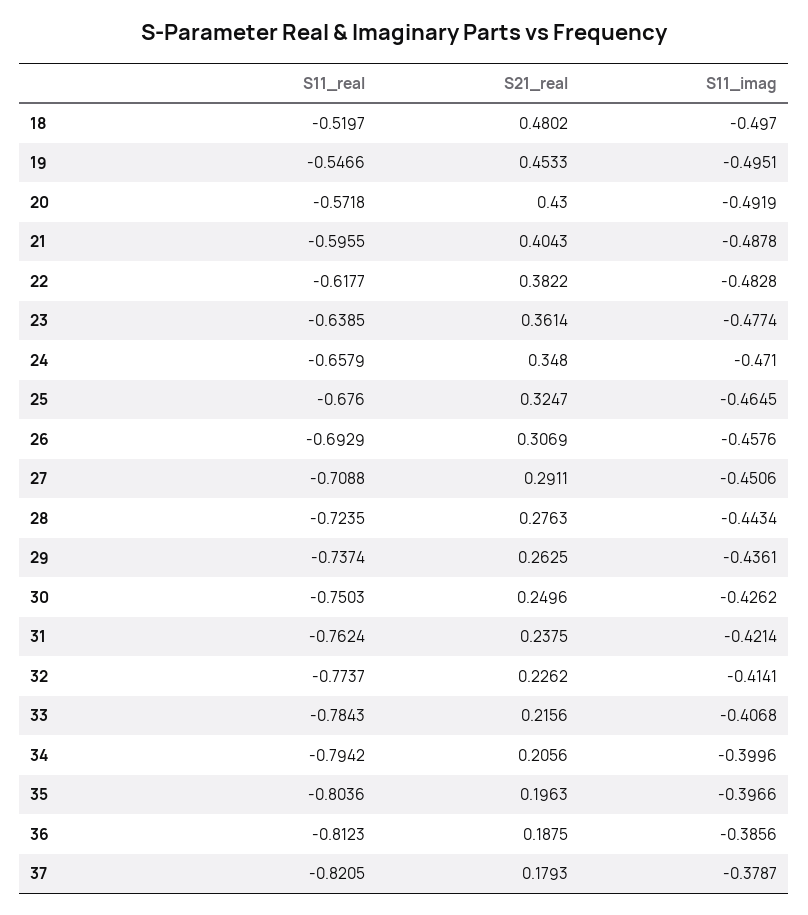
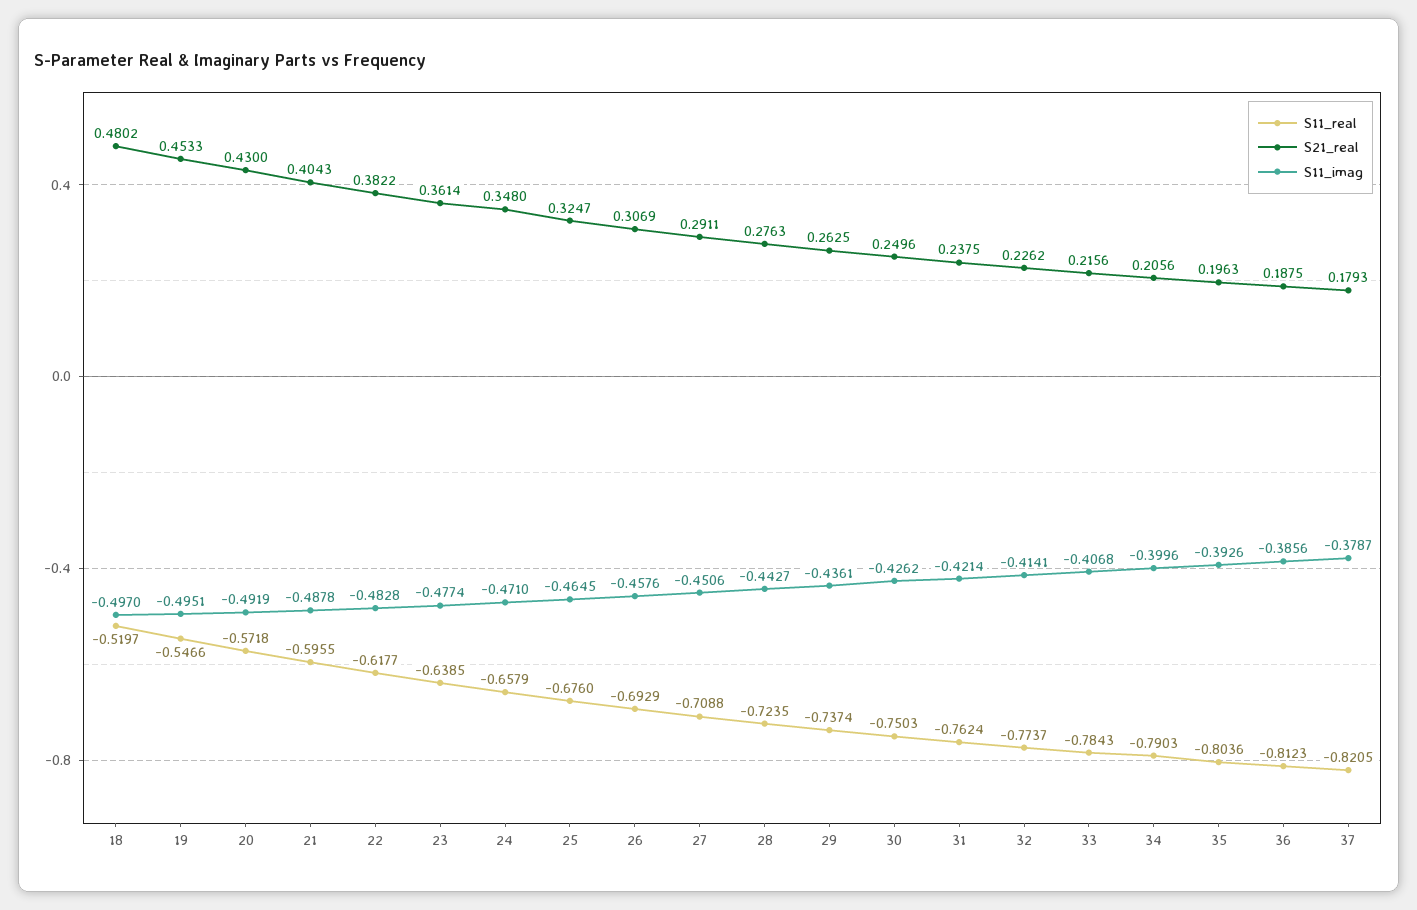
S11_imag, 28: -0.4434 -> -0.4427
S11_real, 34: -0.7942 -> -0.7903
S11_imag, 35: -0.3966 -> -0.3926

